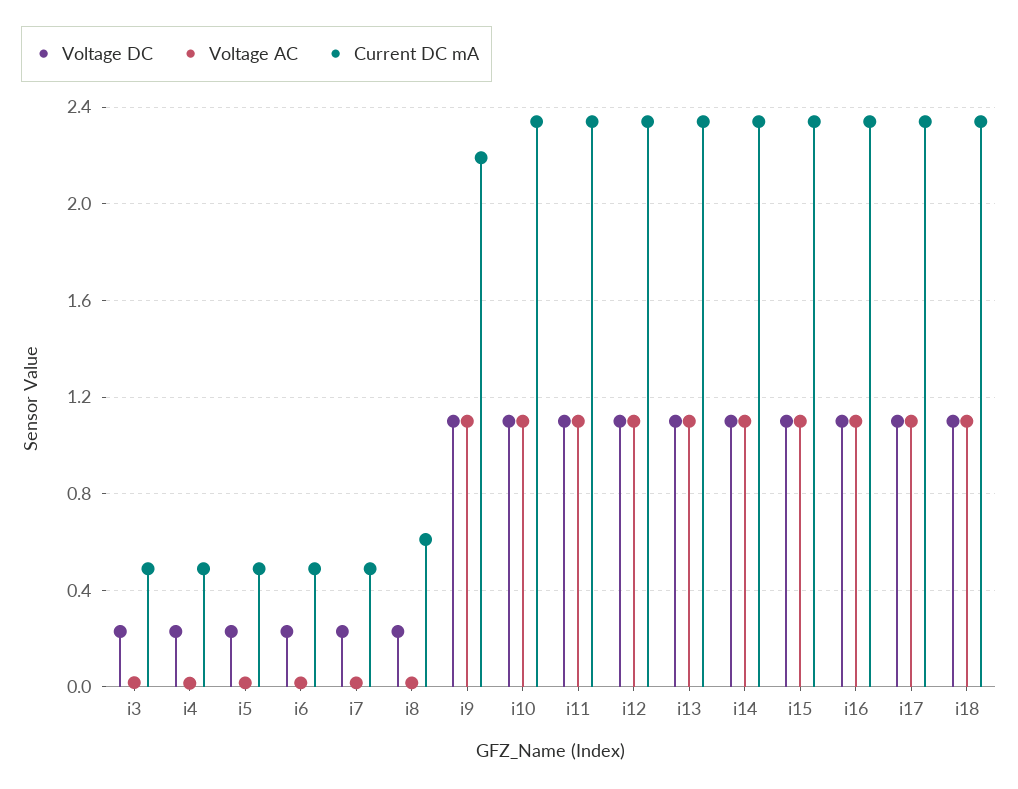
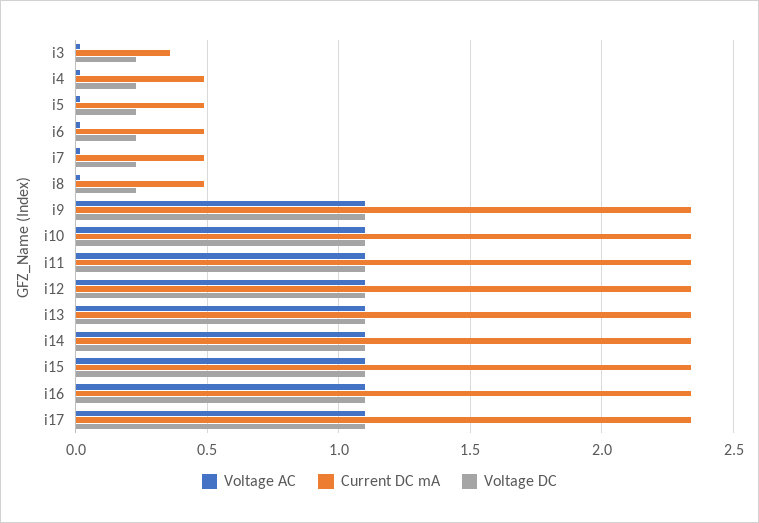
Current DC mA, i3: 0.5 -> 0.35
Current DC mA, i8: 0.6 -> 0.5
Current DC mA, i9: 2.2 -> 2.35
Voltage DC, i18: 1.1 -> none
Voltage AC, i18: 1.1 -> none
Current DC mA, i18: 2.35 -> none

